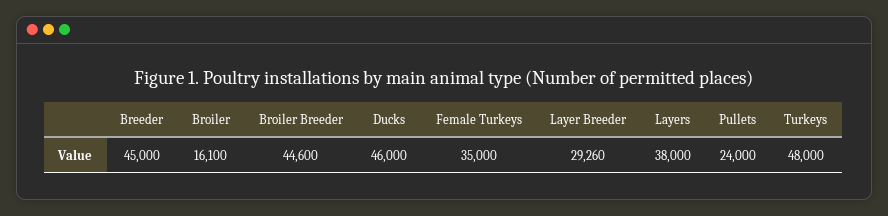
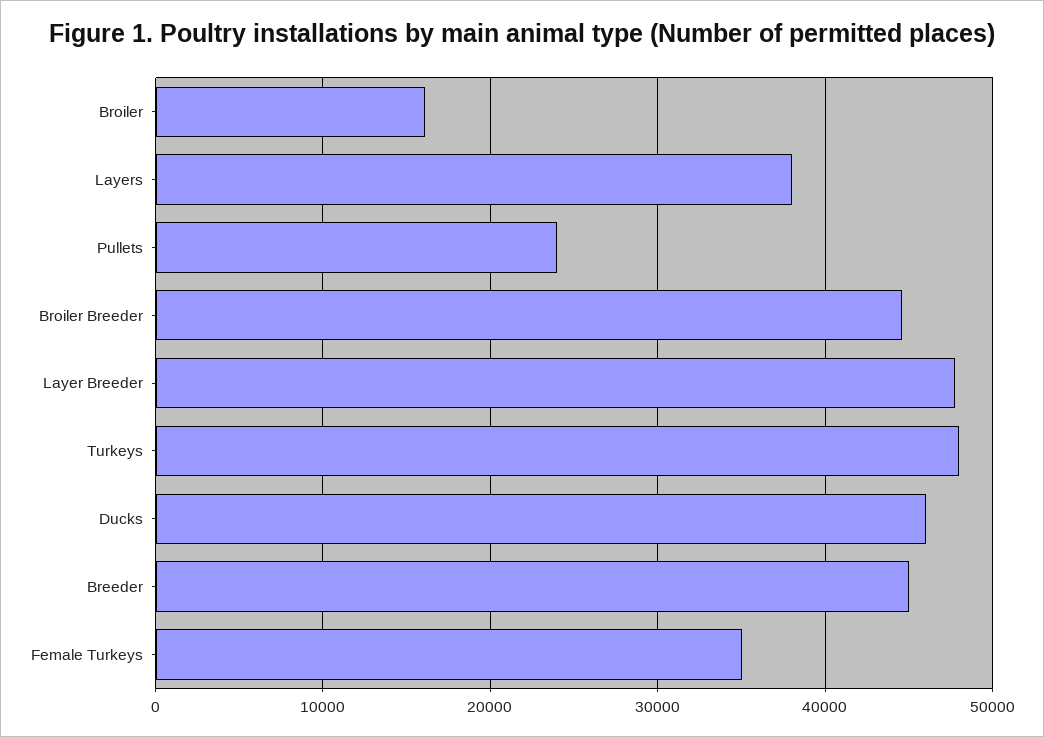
Layer Breeder: 29260 -> 48000

